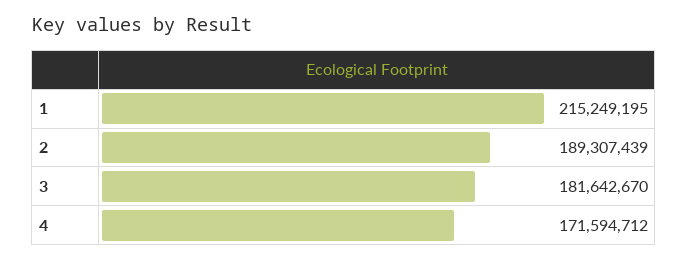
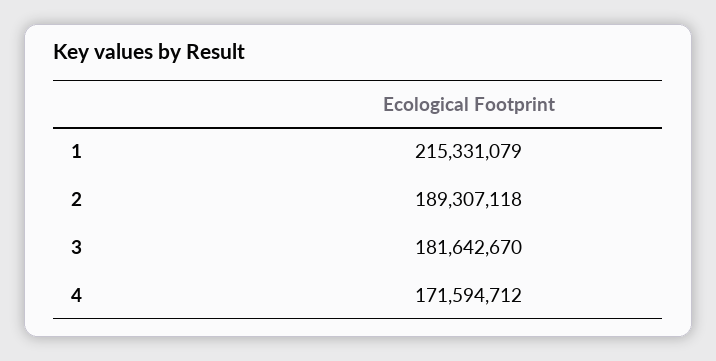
1: 215249195 -> 215331079
2: 189307439 -> 189307118

